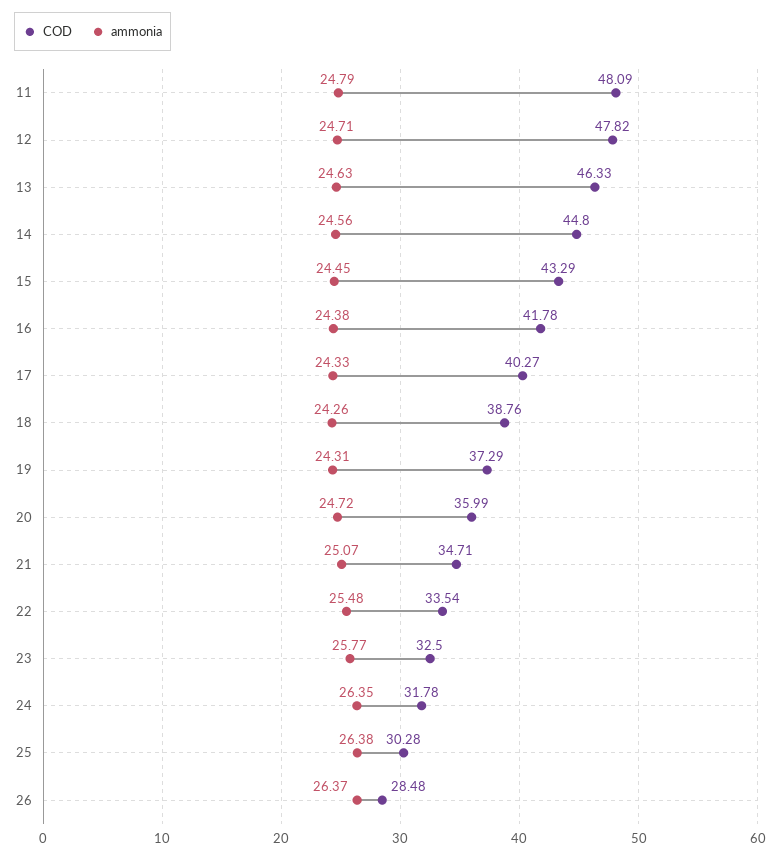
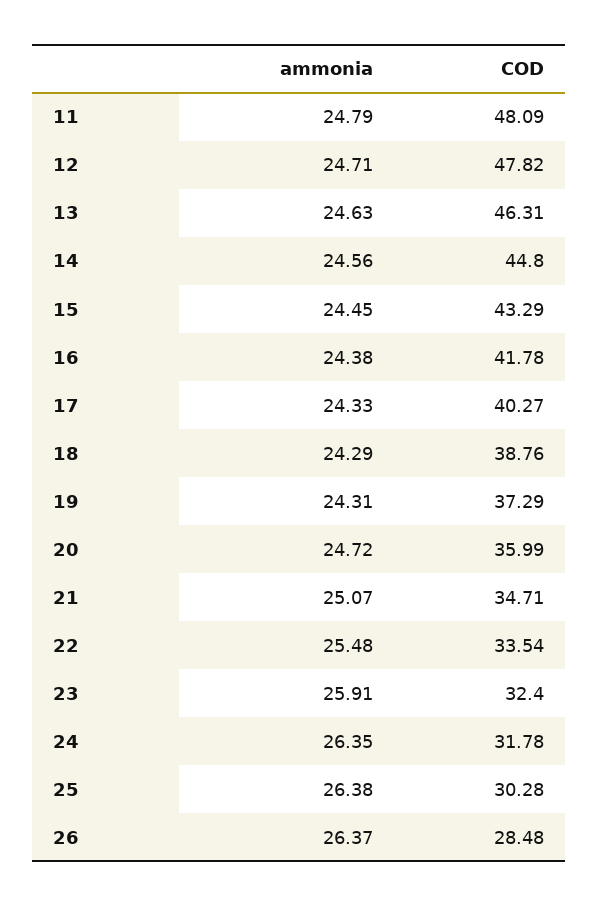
COD, 13: 46.33 -> 46.31
ammonia, 18: 24.26 -> 24.29
COD, 23: 32.5 -> 32.4
ammonia, 23: 25.77 -> 25.91

